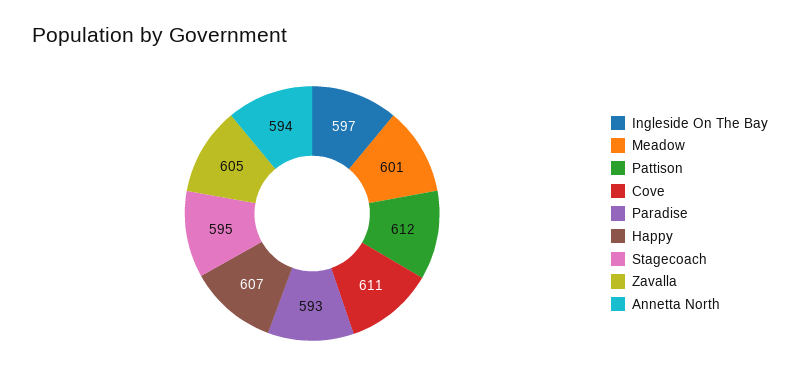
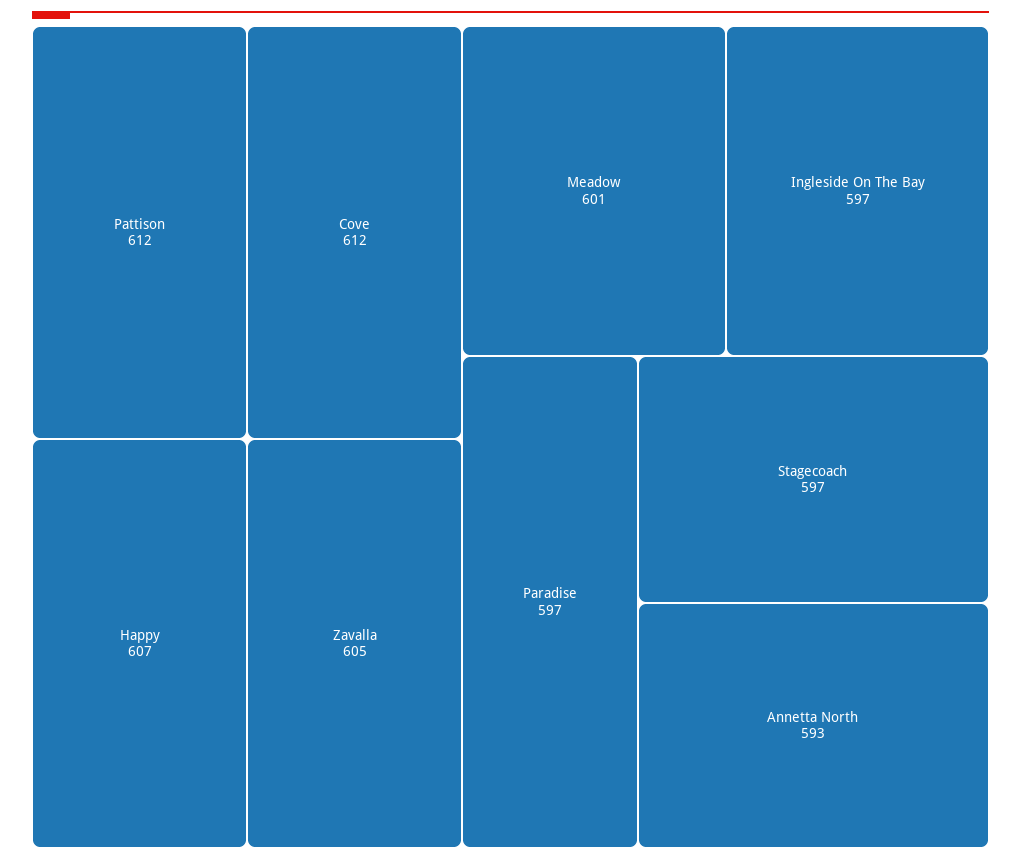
Cove: 611 -> 612
Paradise: 593 -> 597
Stagecoach: 595 -> 597
Annetta North: 594 -> 593

